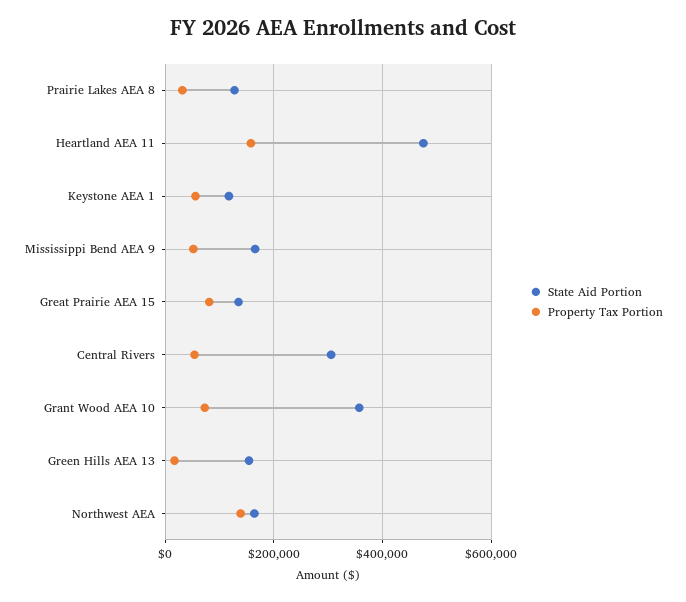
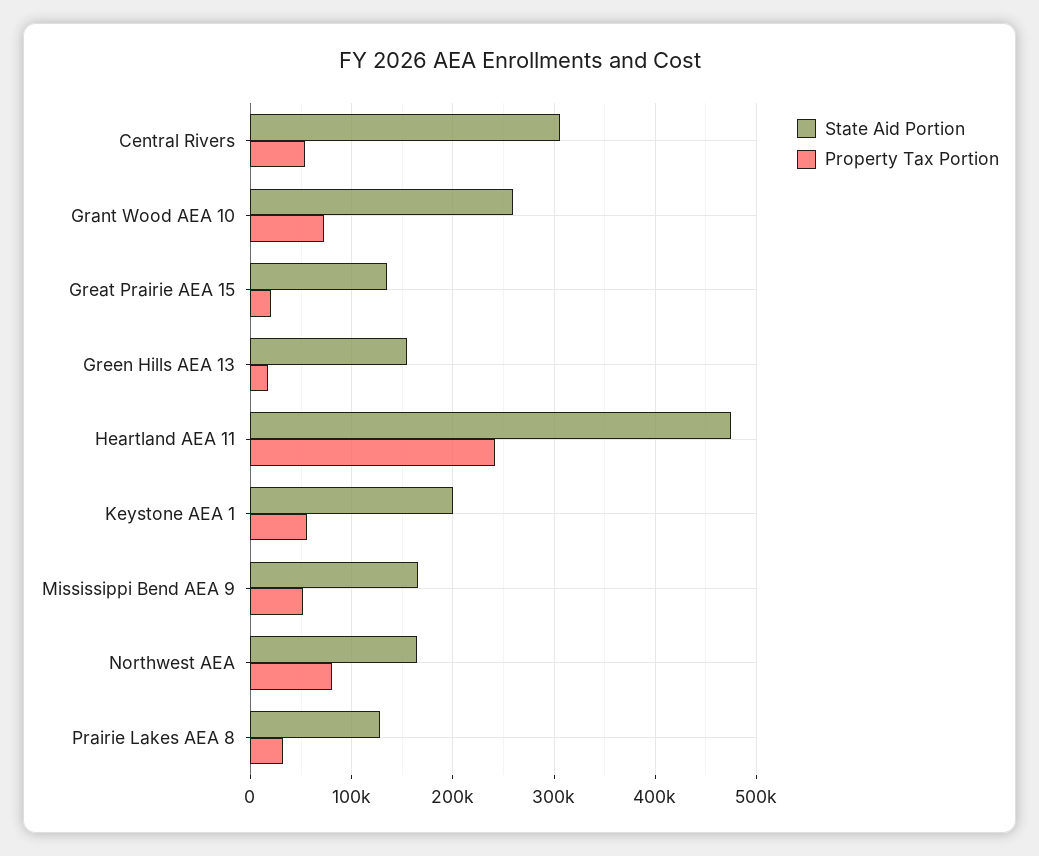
Property Tax Portion, Heartland AEA 11: 160000 -> 240000
State Aid Portion, Keystone AEA 1: 120000 -> 200000
Property Tax Portion, Great Prairie AEA 15: 80000 -> 20000
State Aid Portion, Grant Wood AEA 10: 360000 -> 260000
Property Tax Portion, Northwest AEA: 140000 -> 80000

